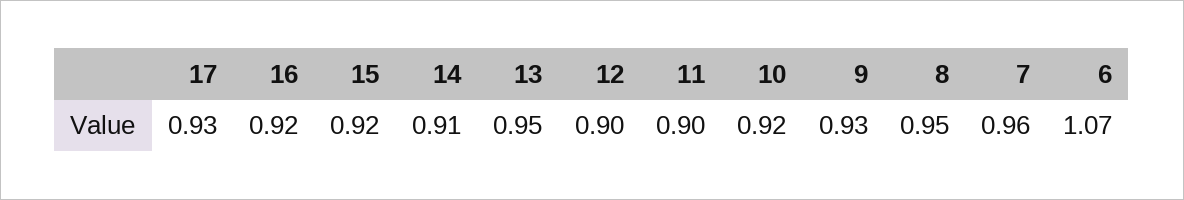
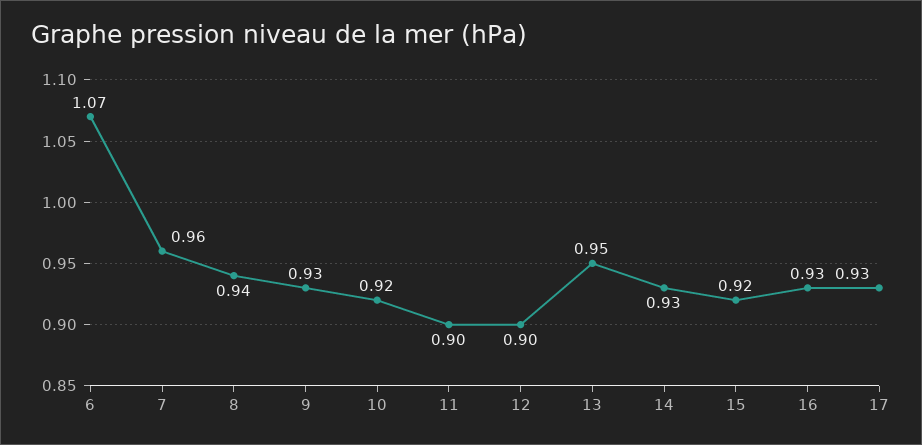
16: 0.92 -> 0.93
14: 0.91 -> 0.93
8: 0.95 -> 0.94

